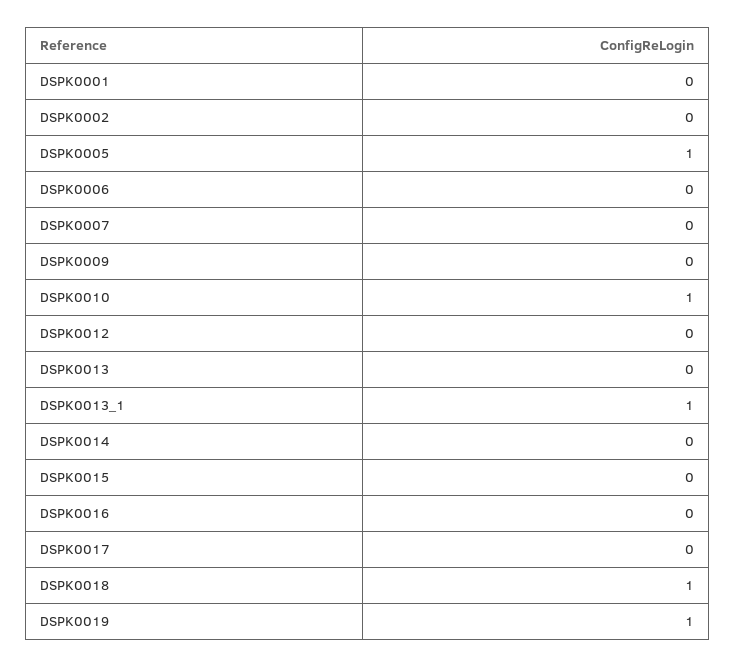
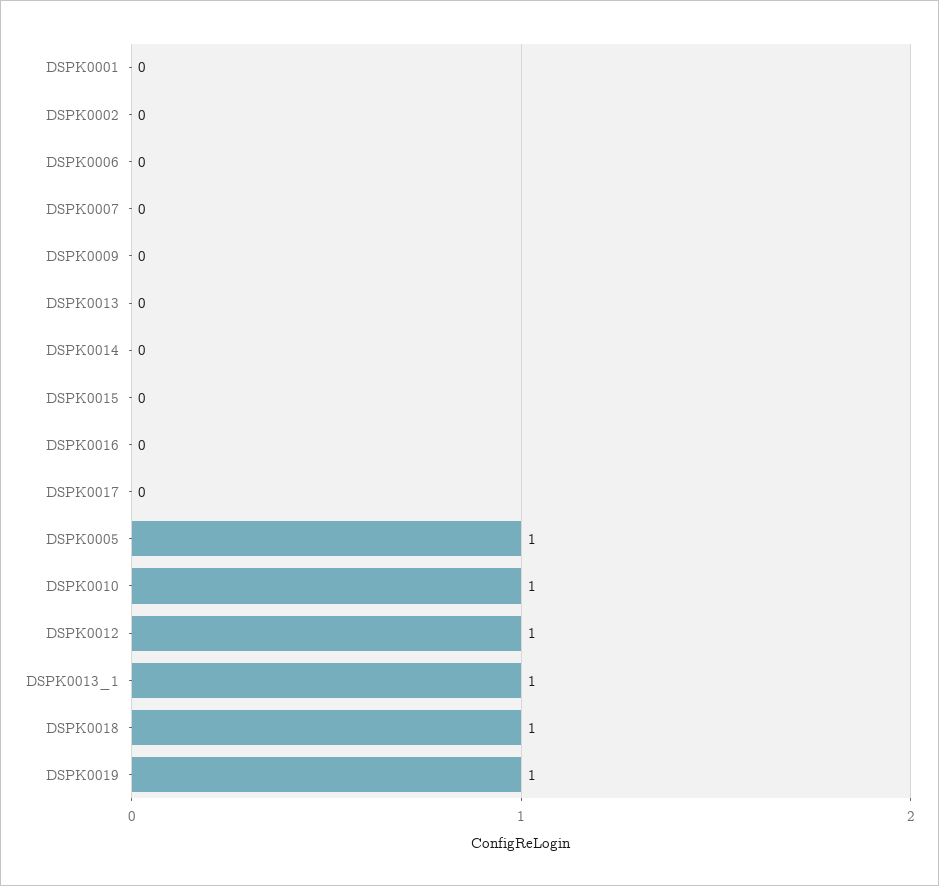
DSPK0012: 0 -> 1

